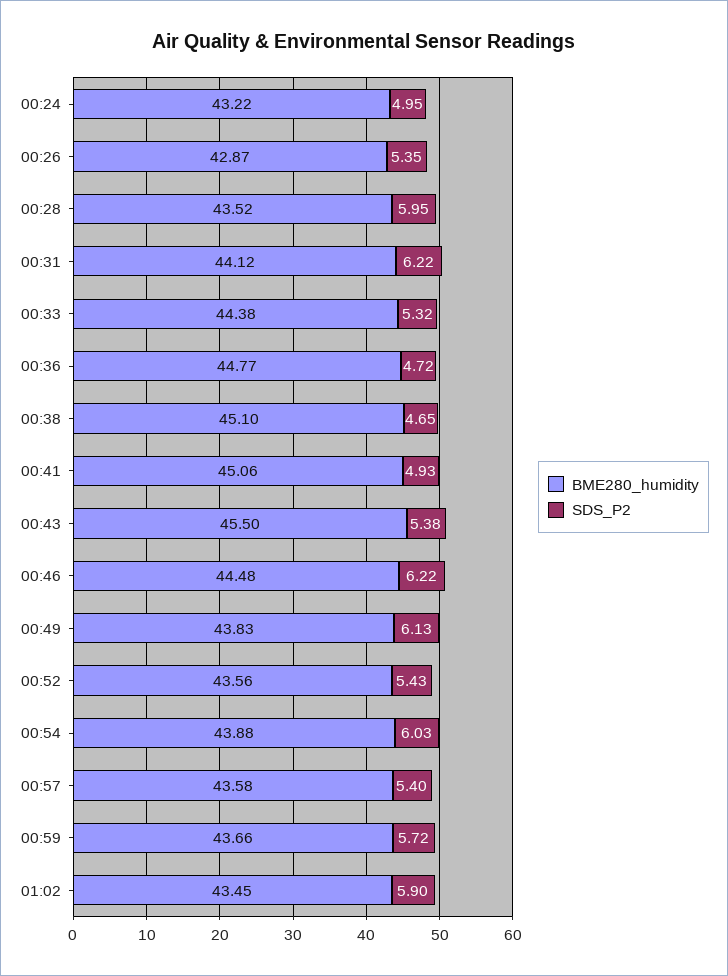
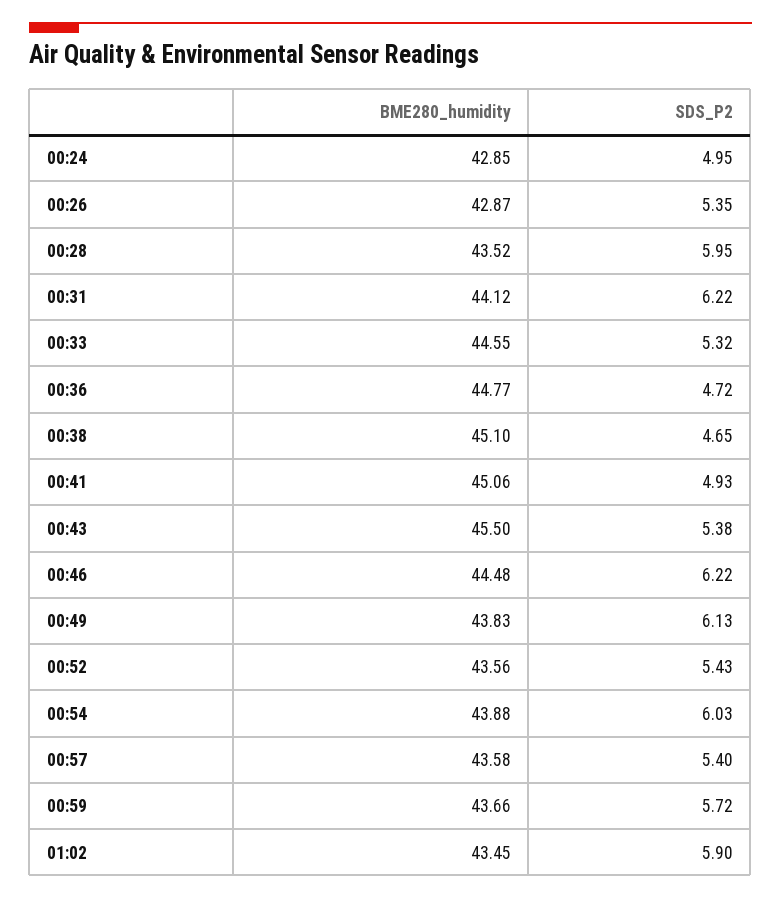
BME280_humidity, 00:24: 43.22 -> 42.85
BME280_humidity, 00:33: 44.38 -> 44.55

